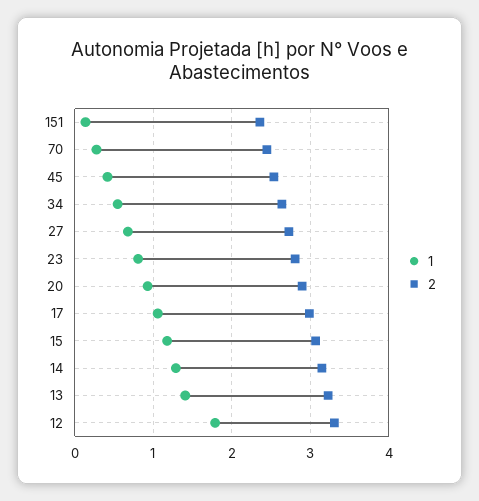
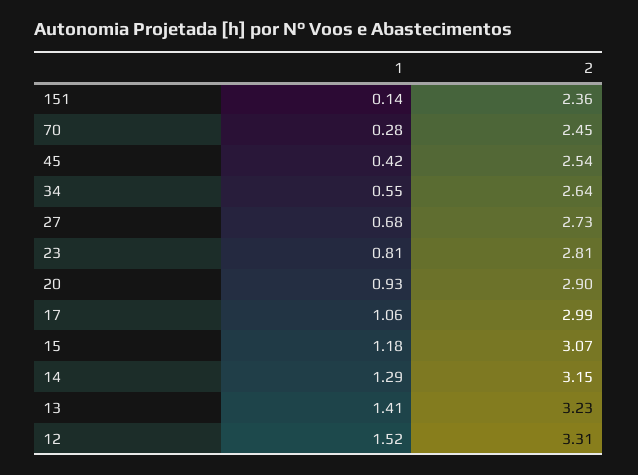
1, 12: 1.8 -> 1.52

